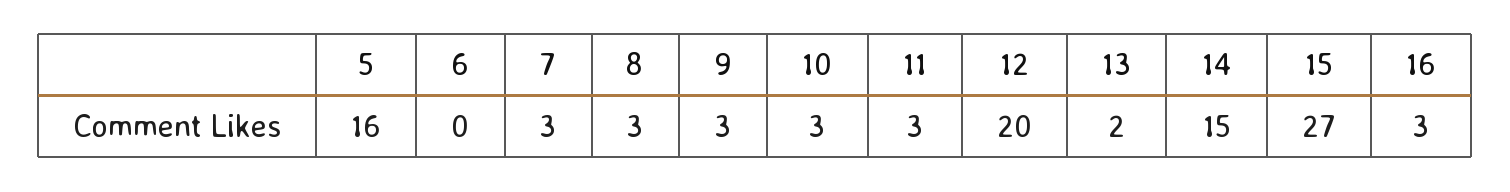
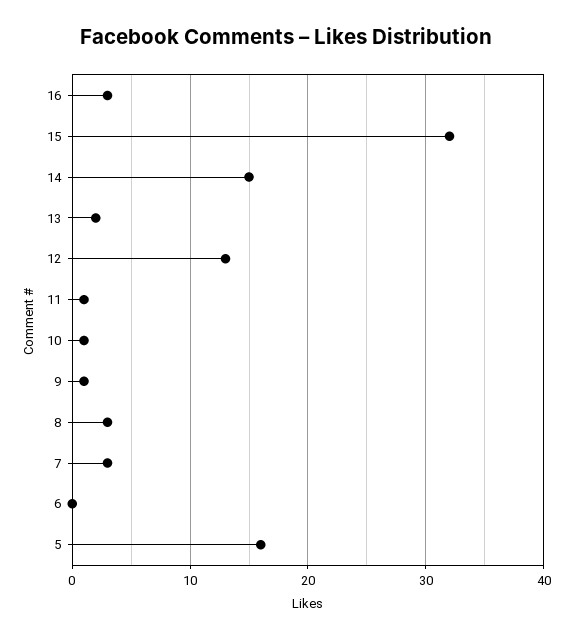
9: 3 -> 1
10: 3 -> 1
11: 3 -> 1
12: 20 -> 13
15: 27 -> 32

